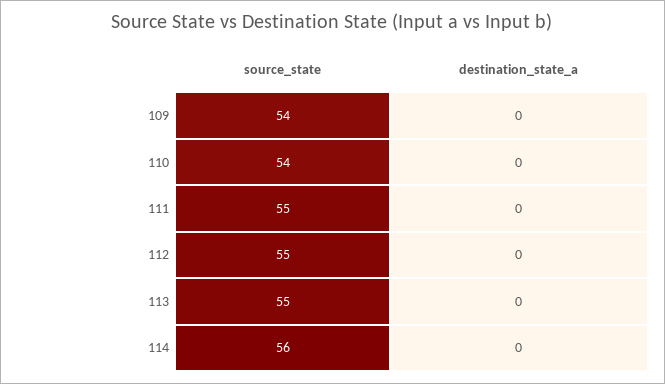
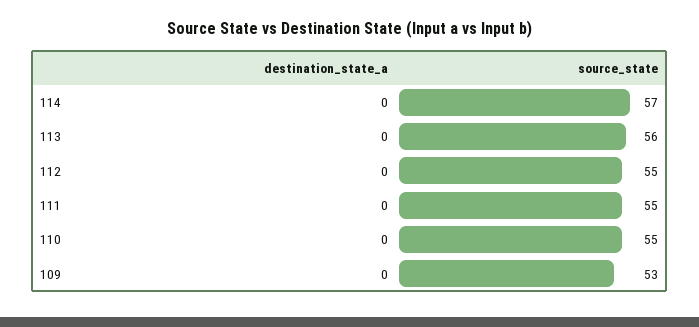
source_state, 109: 54 -> 53
source_state, 110: 54 -> 55
source_state, 113: 55 -> 56
source_state, 114: 56 -> 57

